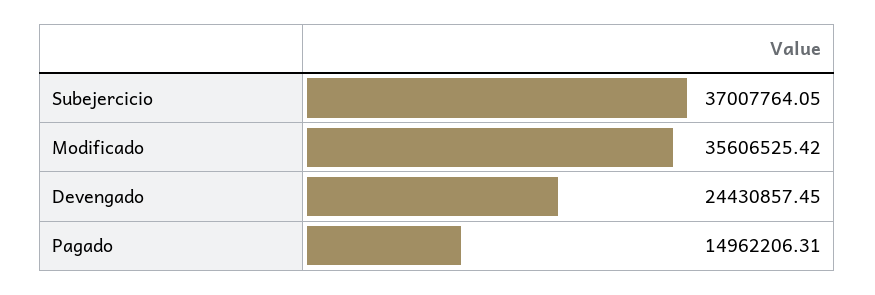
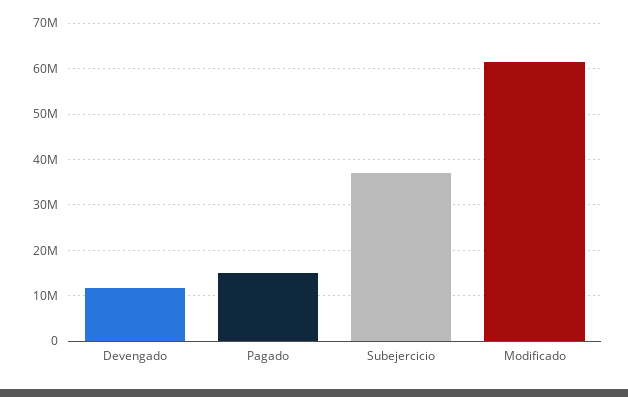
Modificado: 35606525.42 -> 62000000
Devengado: 24430857.45 -> 12000000

